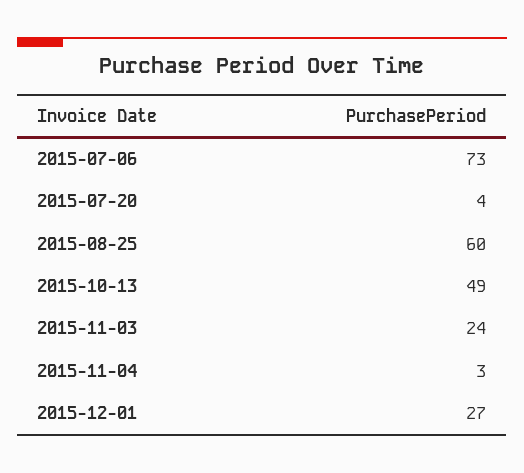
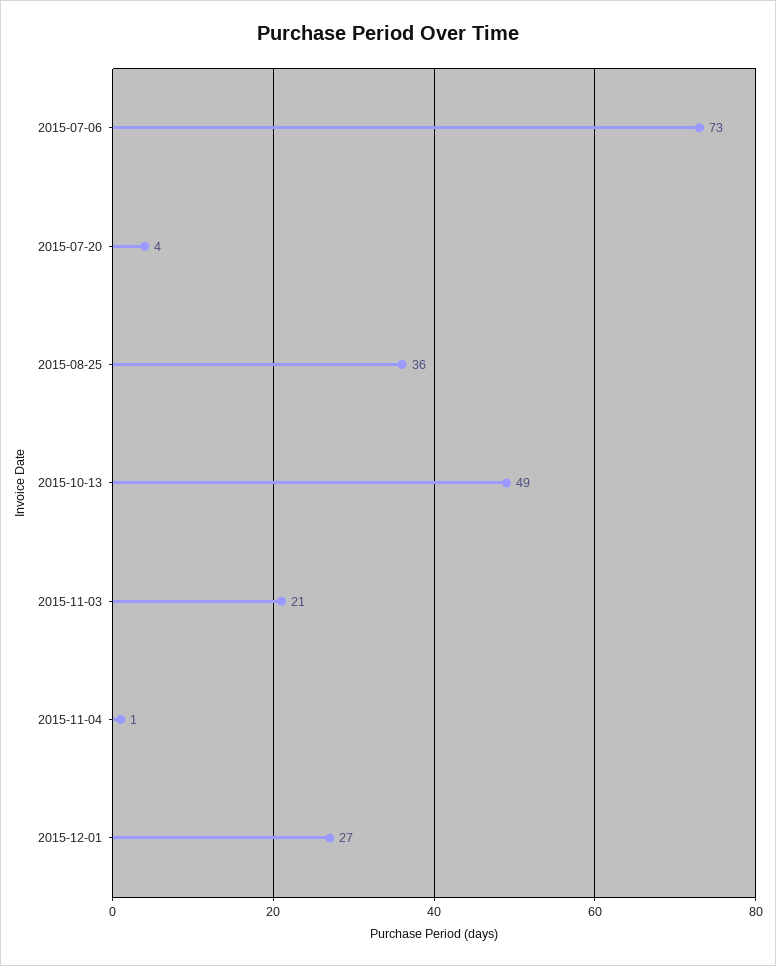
2015-08-25: 60 -> 36
2015-11-03: 24 -> 21
2015-11-04: 3 -> 1

